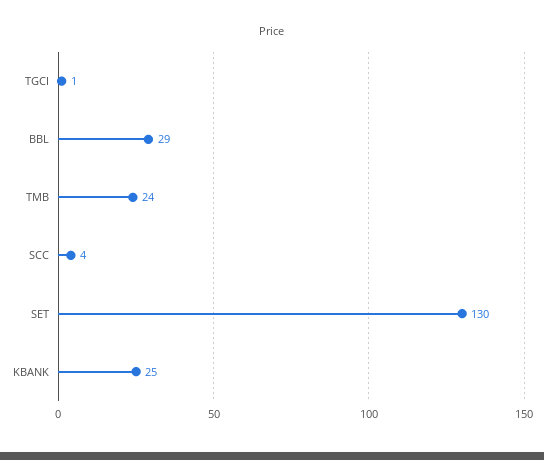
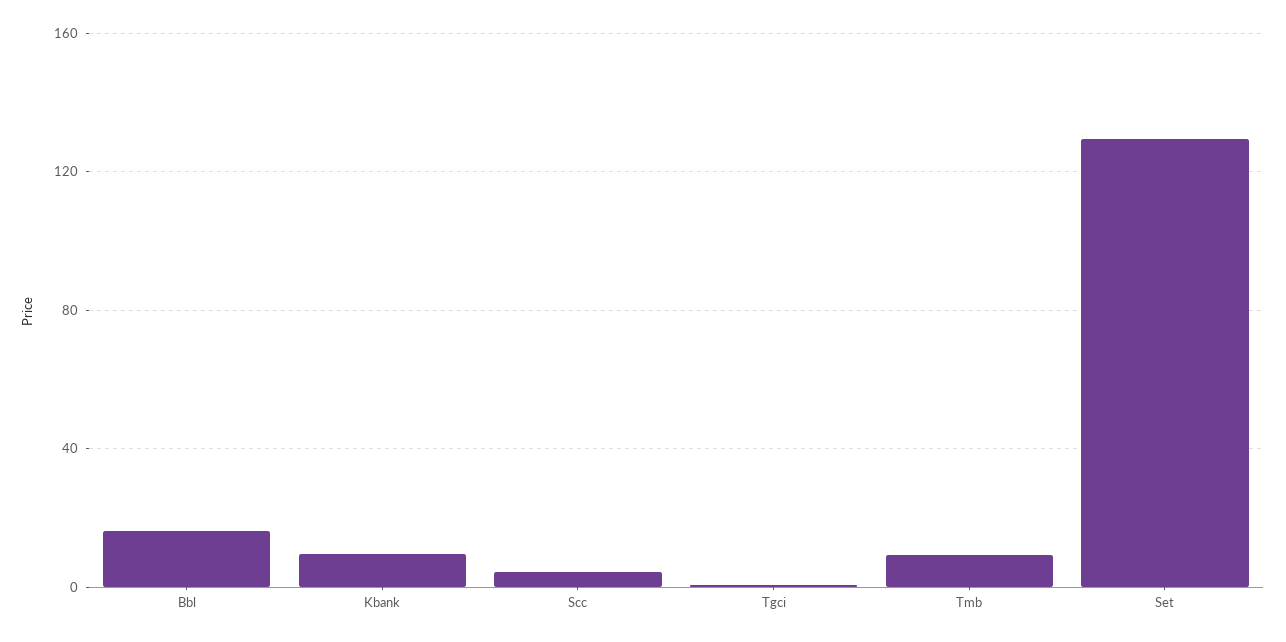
BBL: 29 -> 15
TMB: 24 -> 10
KBANK: 25 -> 10

